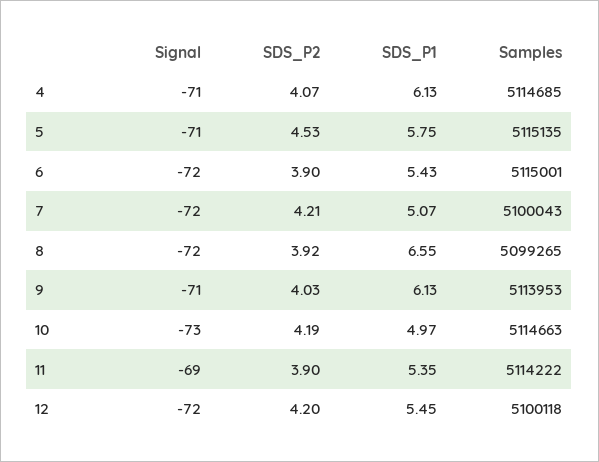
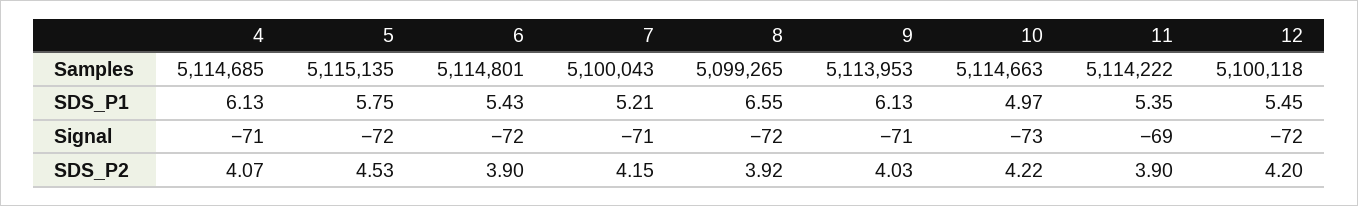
Signal, 5: -71 -> -72
Samples, 6: 5115001 -> 5114801
Signal, 7: -72 -> -71
SDS_P2, 7: 4.21 -> 4.15
SDS_P1, 7: 5.07 -> 5.21
SDS_P2, 10: 4.19 -> 4.22

